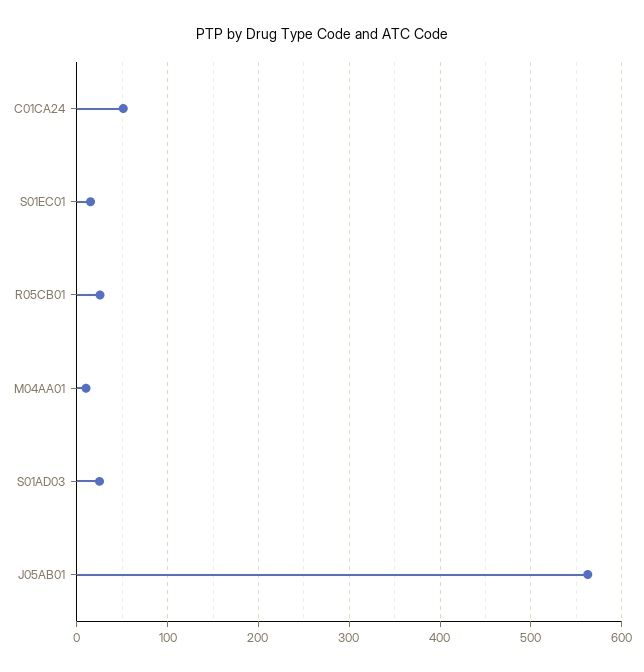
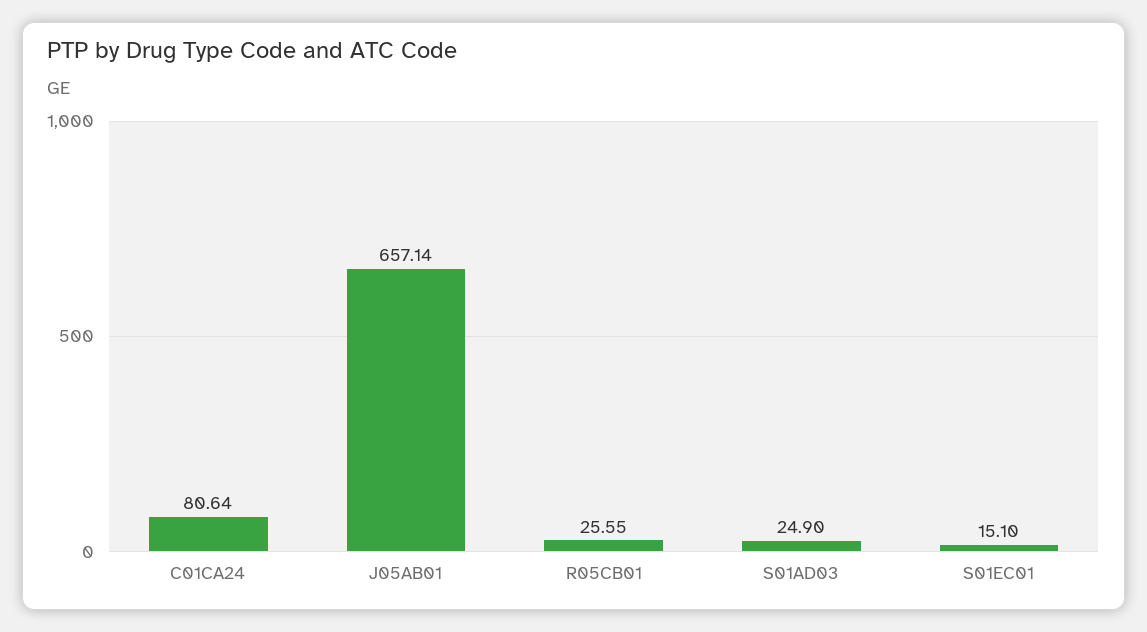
C01CA24: 50 -> 80.64
M04AA01: 10 -> none
J05AB01: 560 -> 657.14

